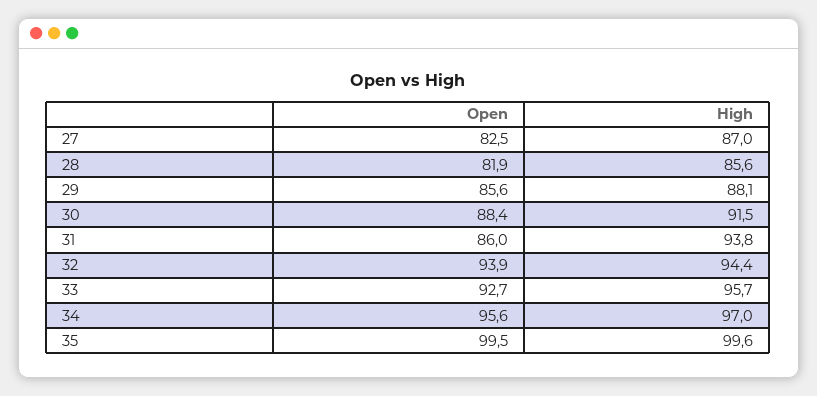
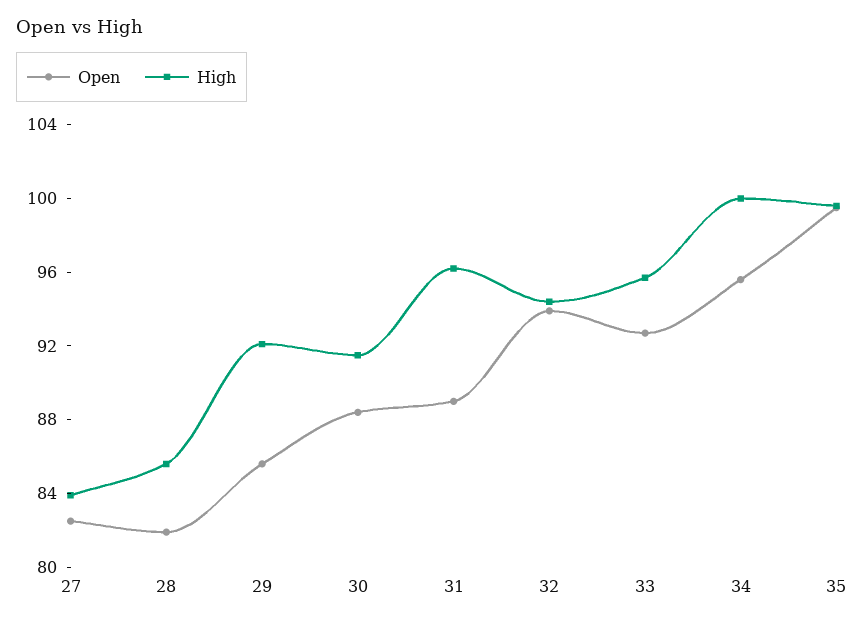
High, 27: 87 -> 84
High, 29: 88.1 -> 92
Open, 31: 86 -> 89
High, 31: 93.8 -> 96
High, 34: 97 -> 100

